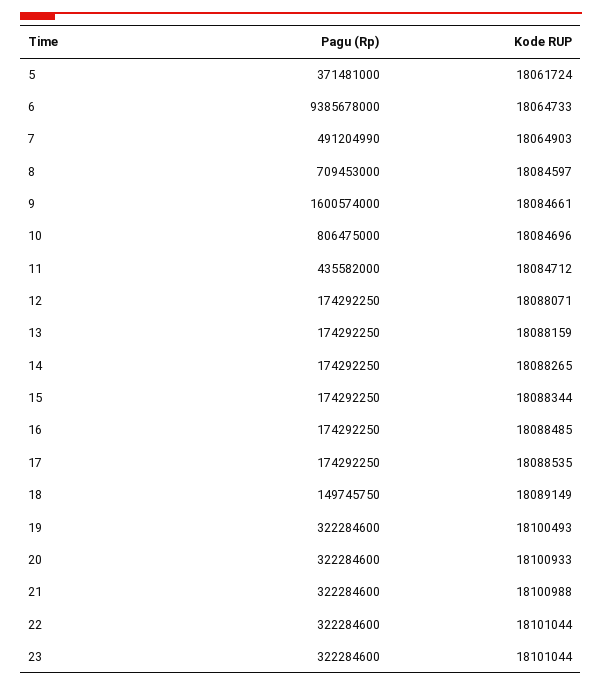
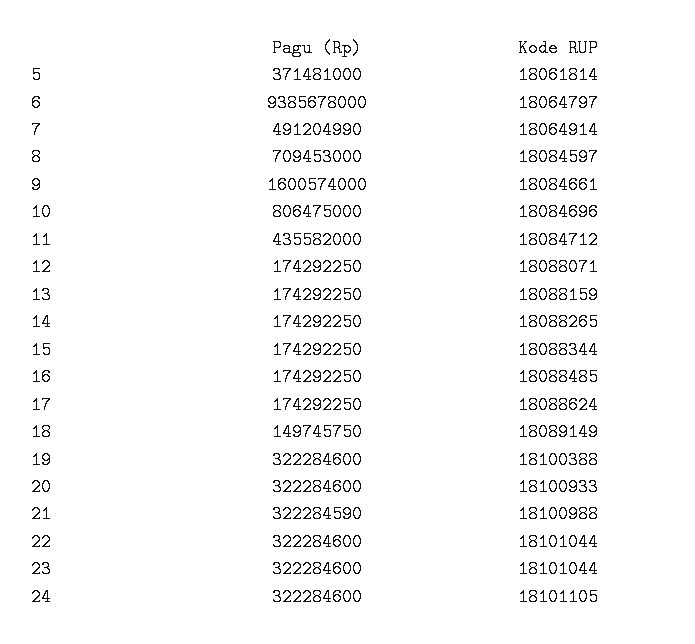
Kode RUP, 5: 18061724 -> 18061814
Kode RUP, 6: 18064733 -> 18064797
Kode RUP, 7: 18064903 -> 18064914
Kode RUP, 17: 18088535 -> 18088624
Kode RUP, 19: 18100493 -> 18100388
Pagu (Rp), 21: 322284600 -> 322284590
Pagu (Rp), 24: none -> 322284600
Kode RUP, 24: none -> 18101105

